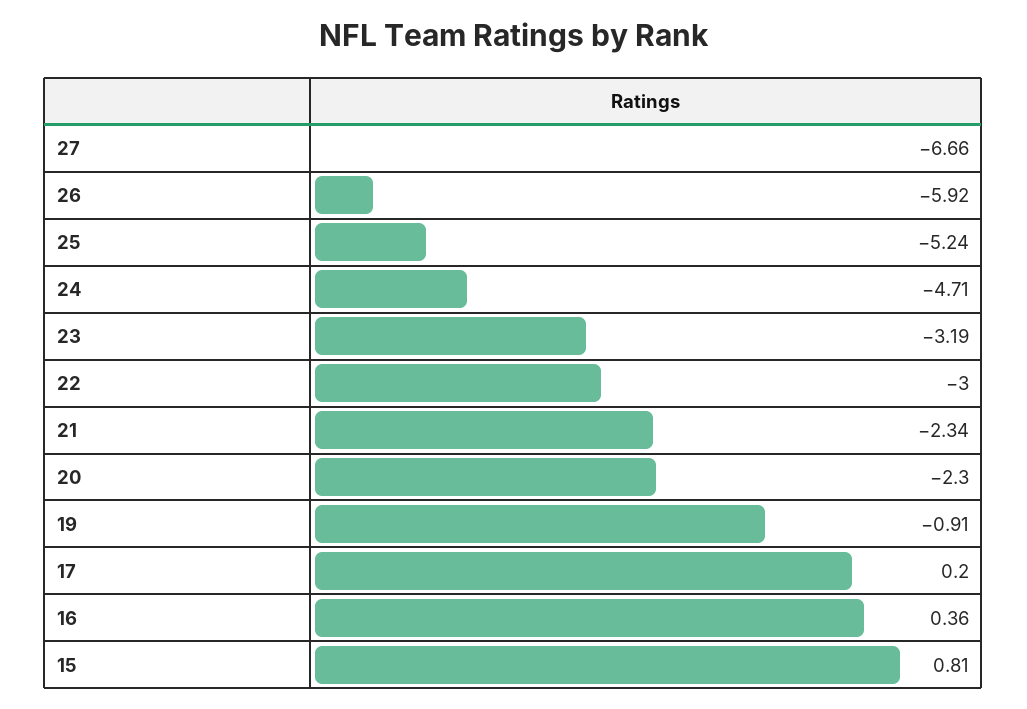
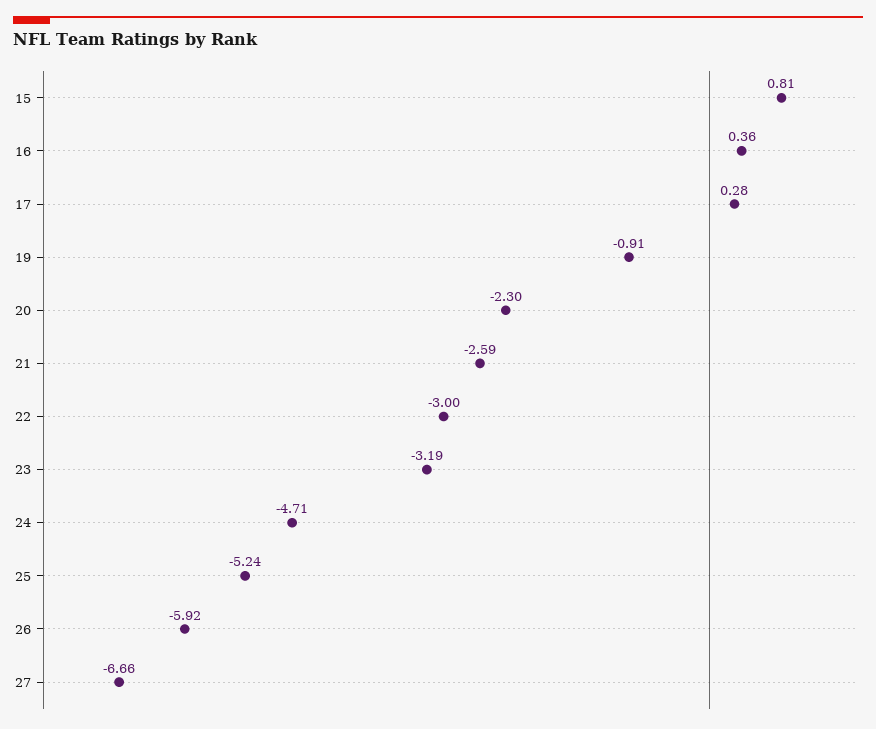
21: -2.34 -> -2.59
17: 0.2 -> 0.28

